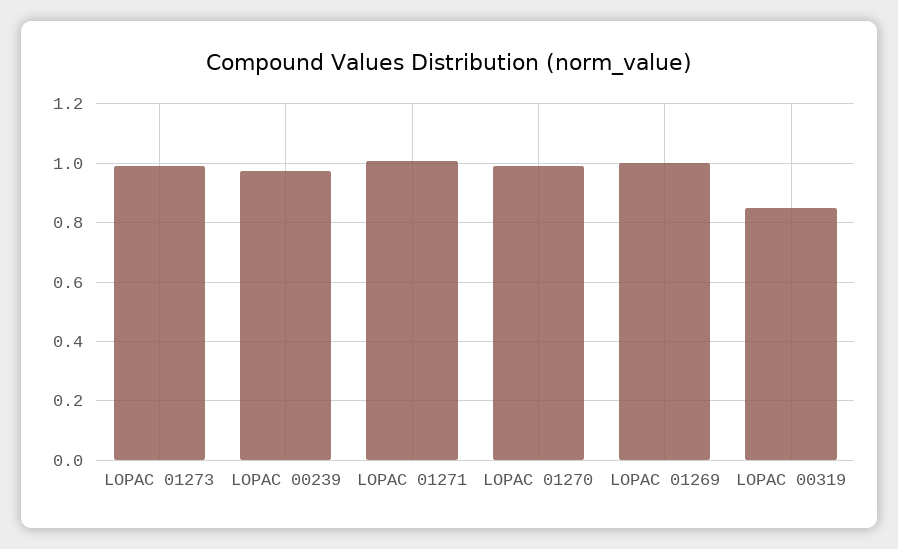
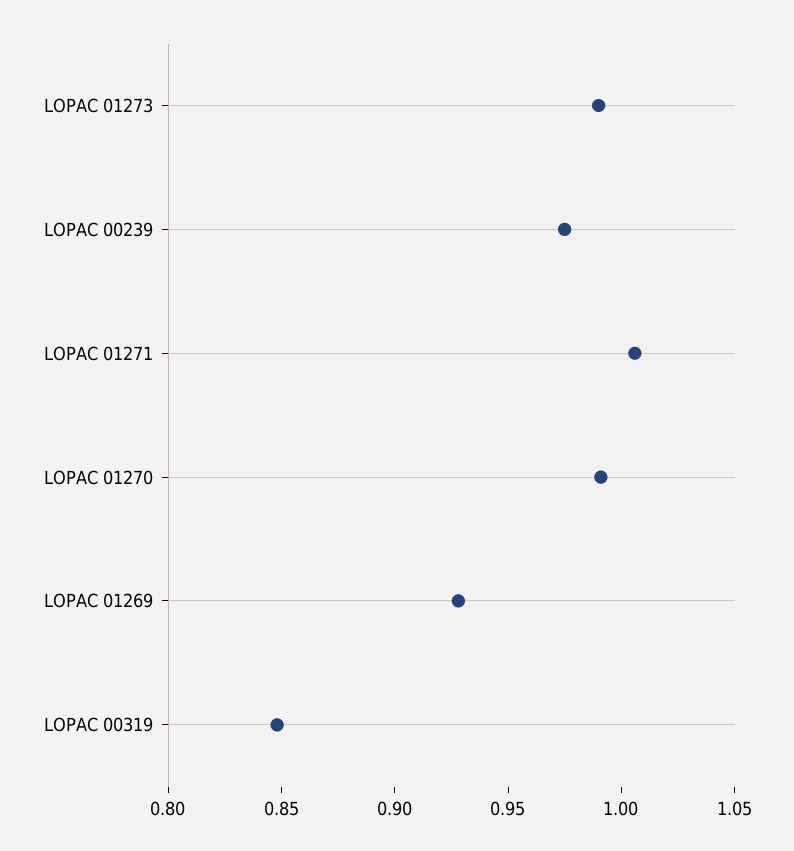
LOPAC 01269: 1 -> 0.93

